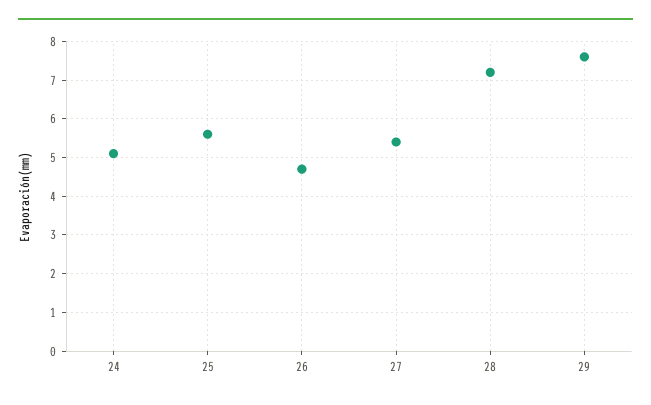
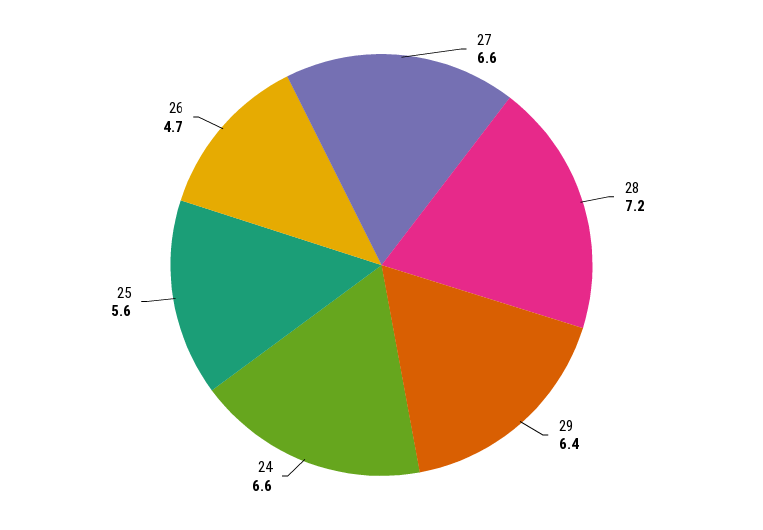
24: 5 -> 6.6
27: 5.5 -> 6.6
29: 7.5 -> 6.4

